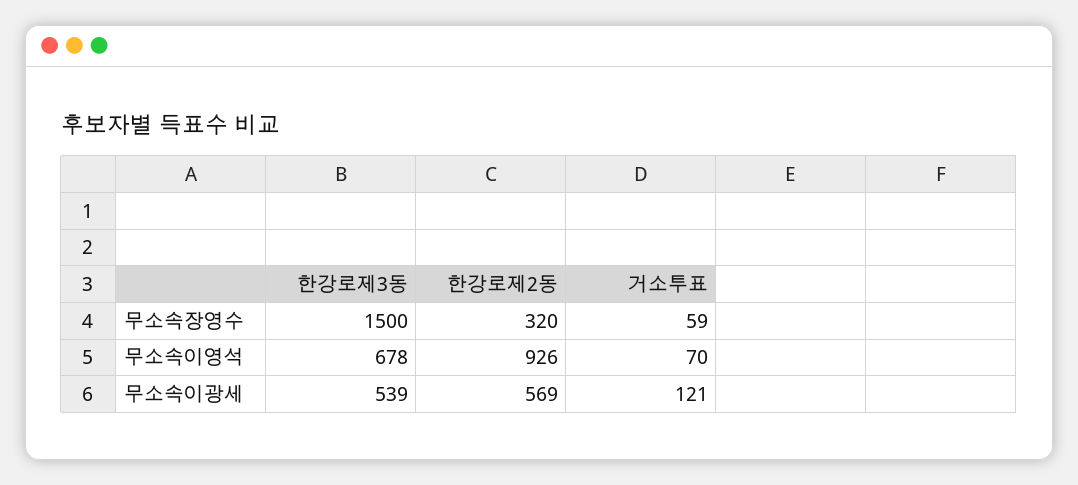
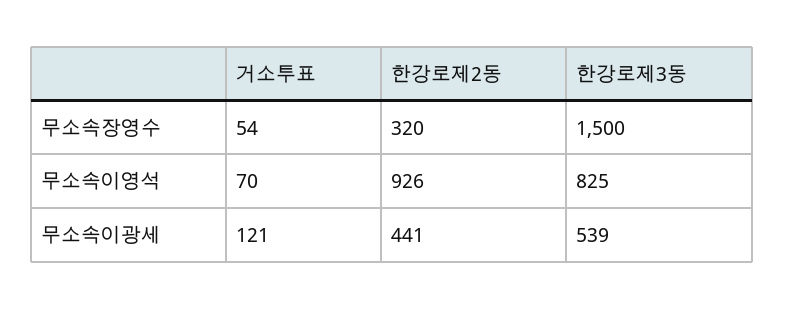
거소투표, 무소속장영수: 59 -> 54
한강로제3동, 무소속이영석: 678 -> 825
한강로제2동, 무소속이광세: 569 -> 441

